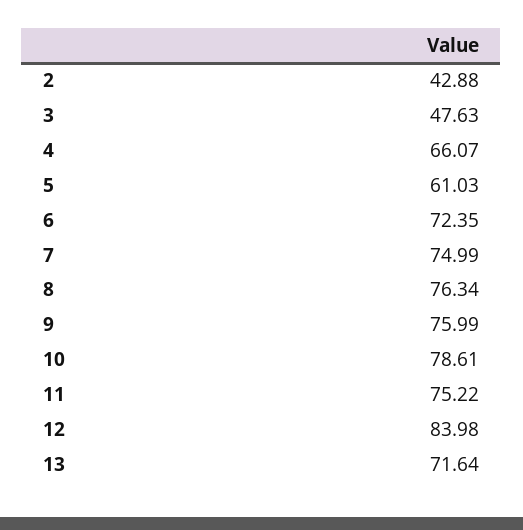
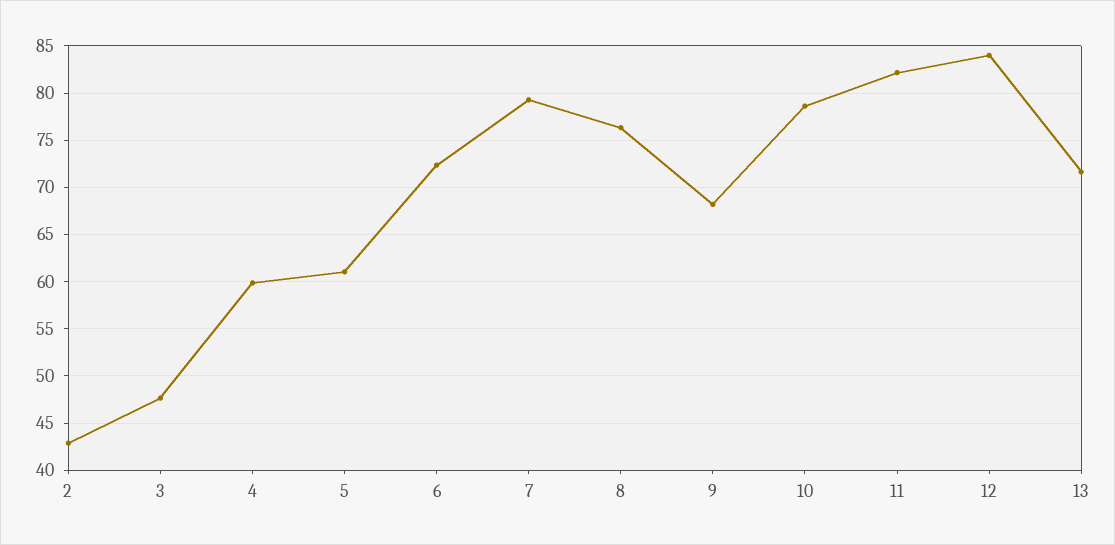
4: 66.07 -> 60
7: 74.99 -> 79
9: 75.99 -> 68
11: 75.22 -> 82

